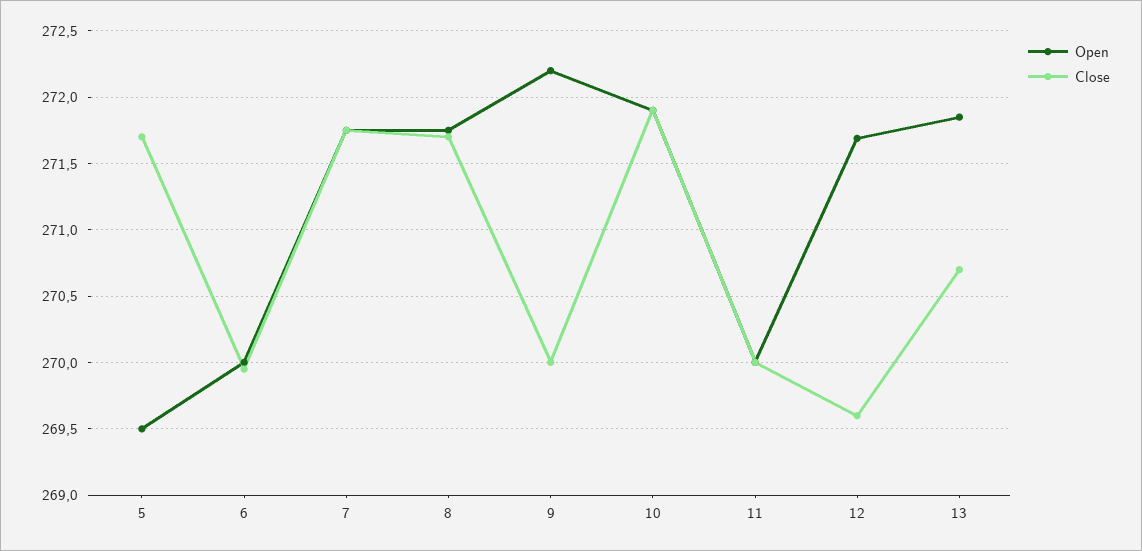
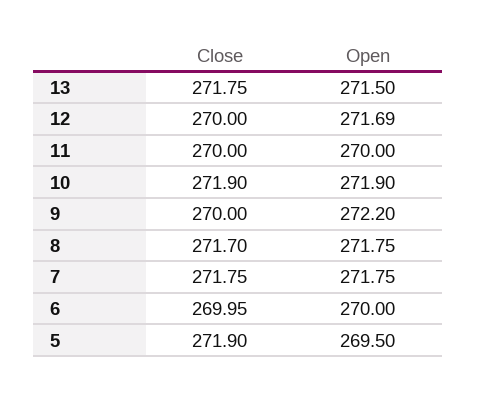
Close, 5: 271.7 -> 271.9
Close, 12: 269.6 -> 270
Open, 13: 271.85 -> 271.5
Close, 13: 270.7 -> 271.75

